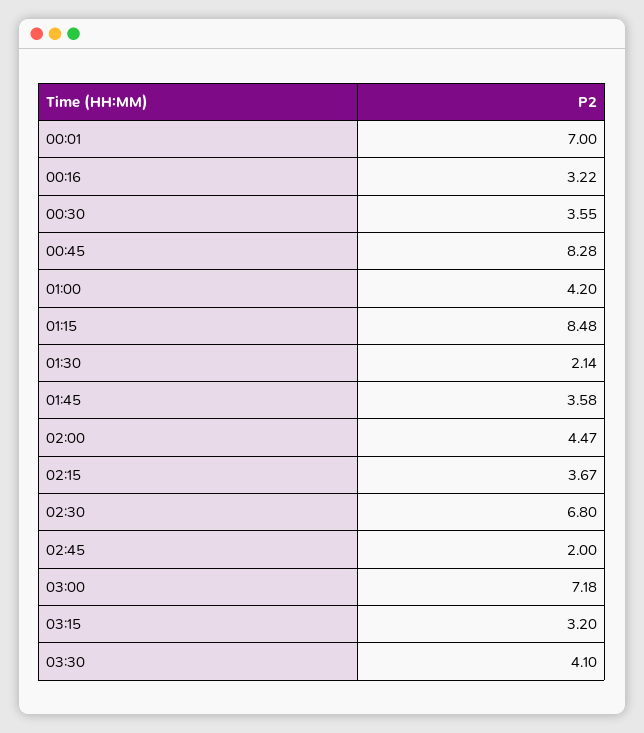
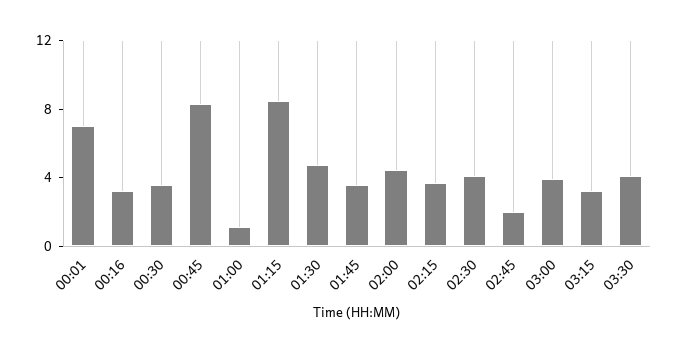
01:00: 4.2 -> 1
01:30: 2.14 -> 5
02:30: 6.8 -> 4
03:00: 7.18 -> 4

